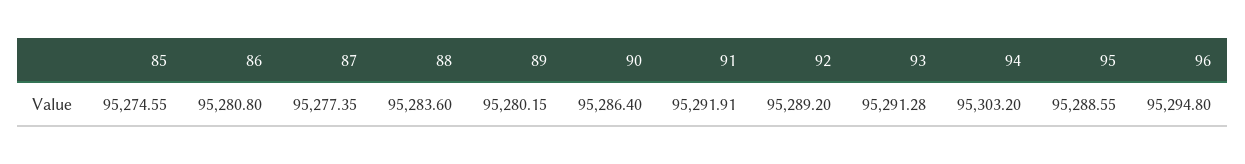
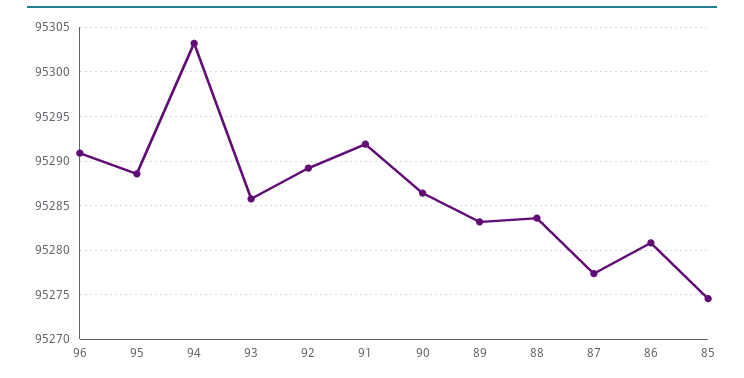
89: 95280.15 -> 95283
93: 95291.28 -> 95286
96: 95294.8 -> 95291

